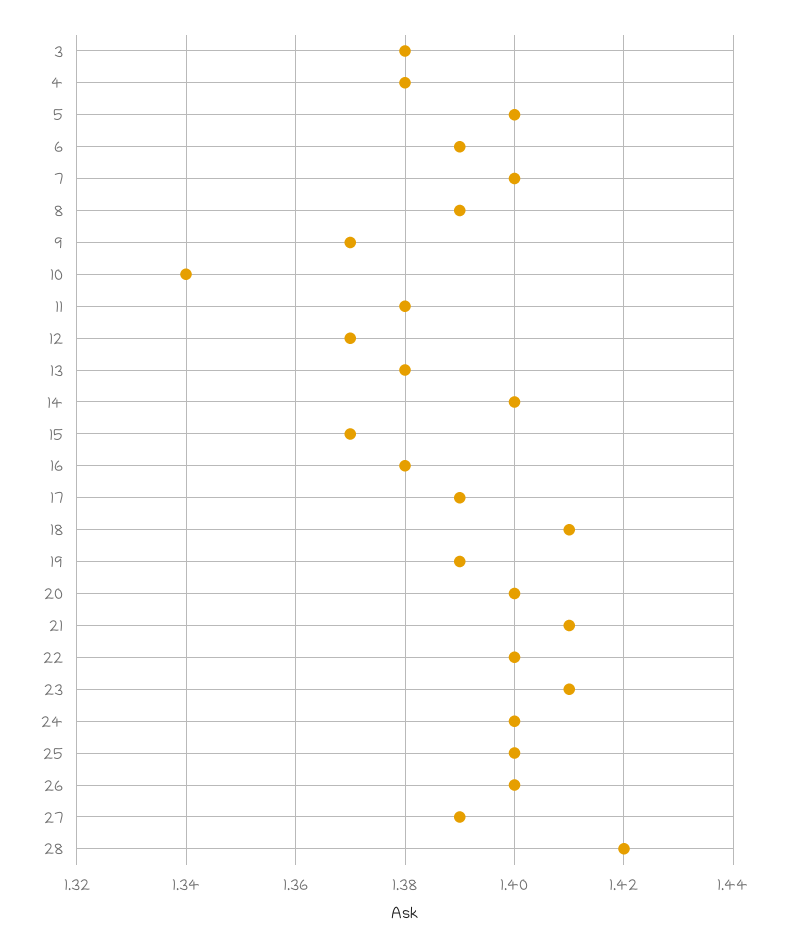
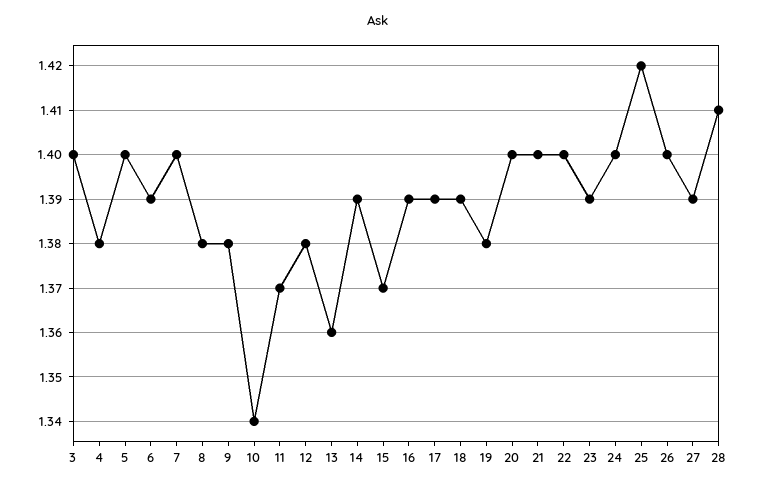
3: 1.38 -> 1.4
8: 1.39 -> 1.38
9: 1.37 -> 1.38
11: 1.38 -> 1.37
12: 1.37 -> 1.38
13: 1.38 -> 1.36
14: 1.4 -> 1.39
16: 1.38 -> 1.39
18: 1.41 -> 1.39
19: 1.39 -> 1.38
21: 1.41 -> 1.4
23: 1.41 -> 1.39
25: 1.4 -> 1.42
28: 1.42 -> 1.41

